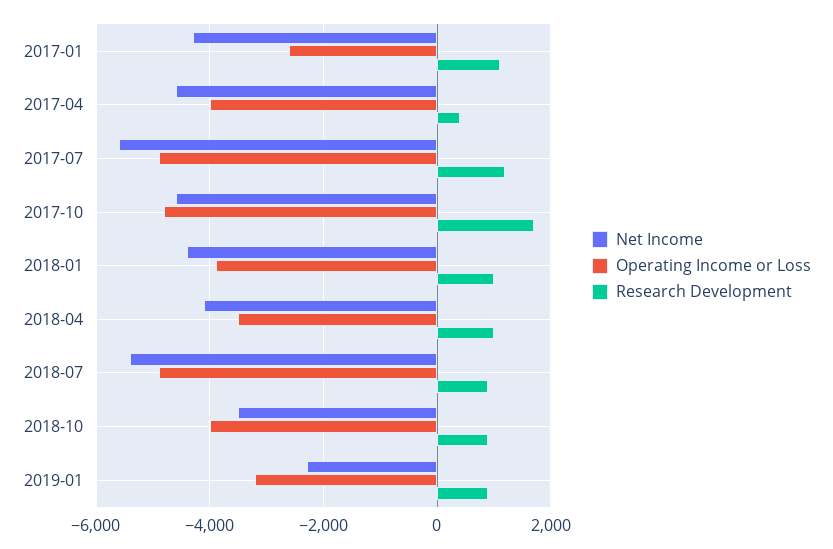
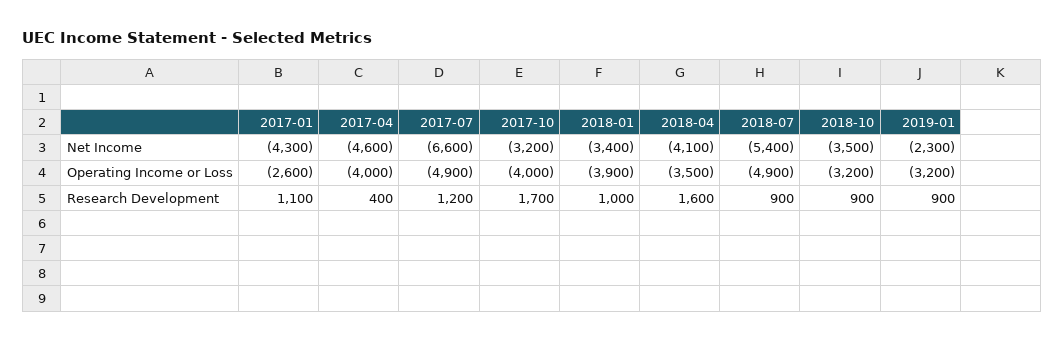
Net Income, 2017-07: -5600 -> -6600
Net Income, 2017-10: -4600 -> -3200
Operating Income or Loss, 2017-10: -4800 -> -4000
Net Income, 2018-01: -4400 -> -3400
Research Development, 2018-04: 1000 -> 1600
Operating Income or Loss, 2018-10: -4000 -> -3200

